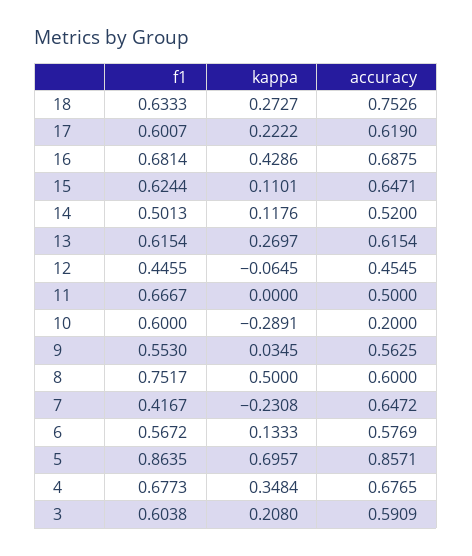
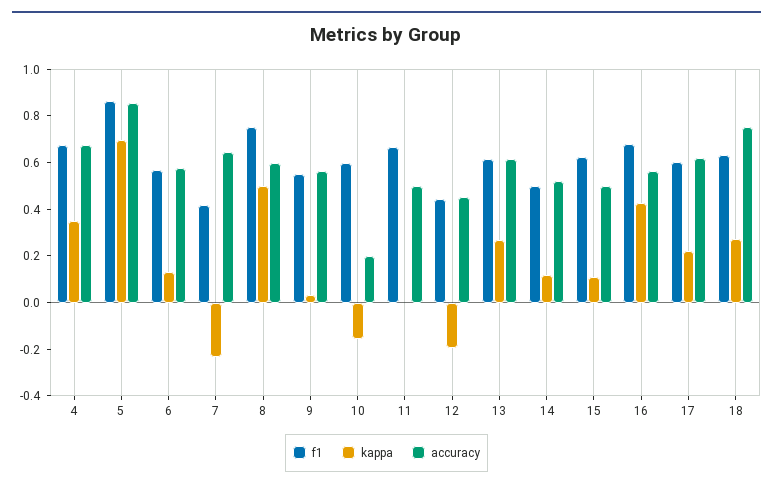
accuracy, 16: 0.6875 -> 0.55
accuracy, 15: 0.6471 -> 0.5
kappa, 12: -0.0645 -> -0.2
kappa, 10: -0.2891 -> -0.15
f1, 3: 0.6038 -> none
kappa, 3: 0.208 -> none
accuracy, 3: 0.5909 -> none

